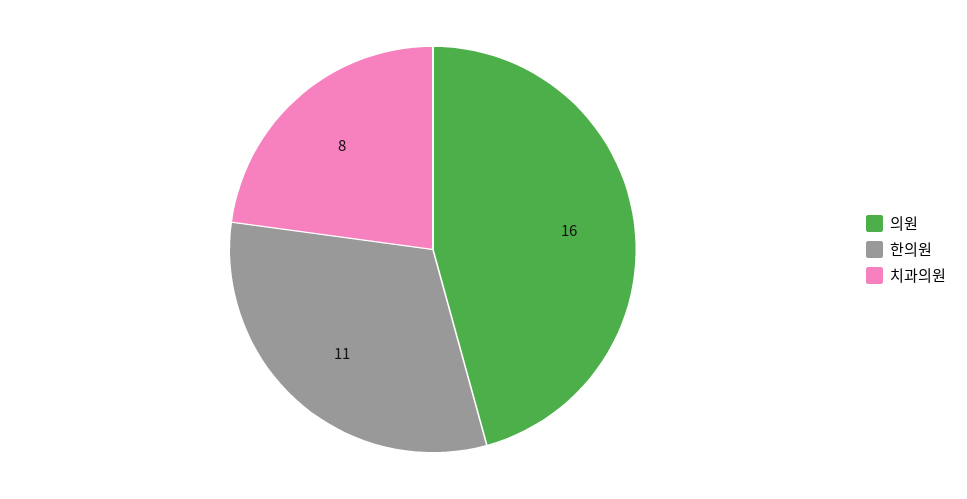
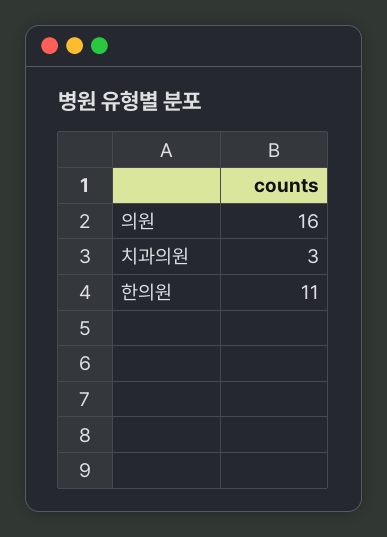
치과의원: 8 -> 3

